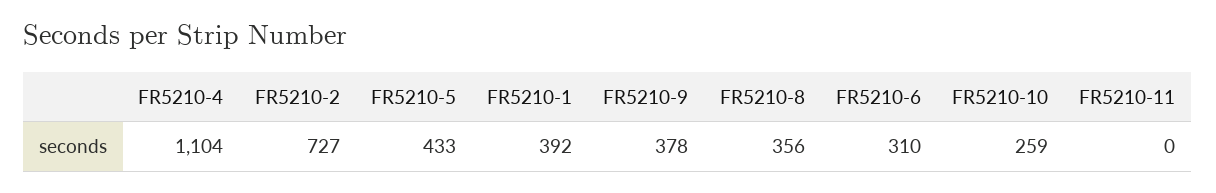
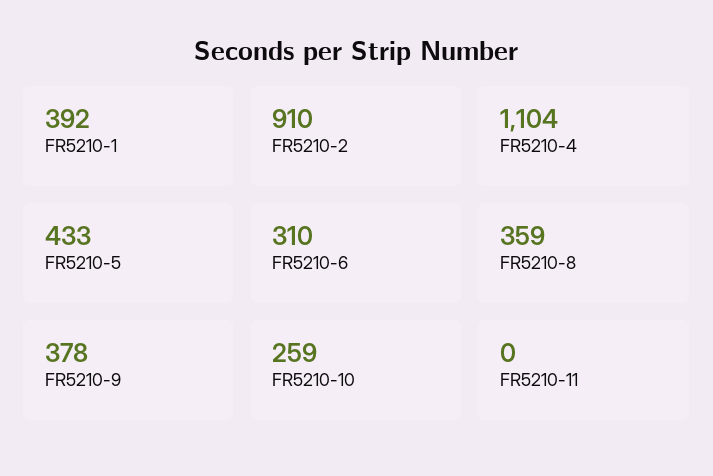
FR5210-2: 727 -> 910
FR5210-8: 356 -> 359

